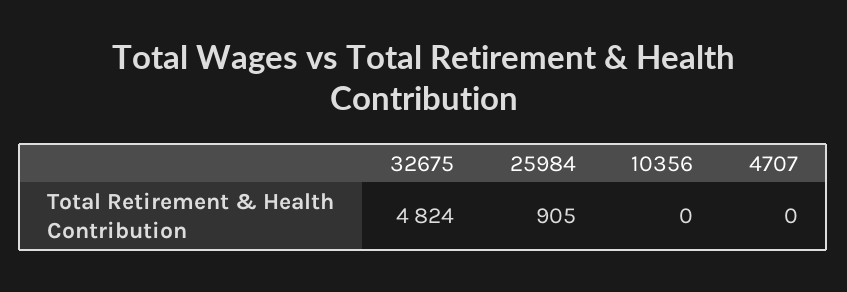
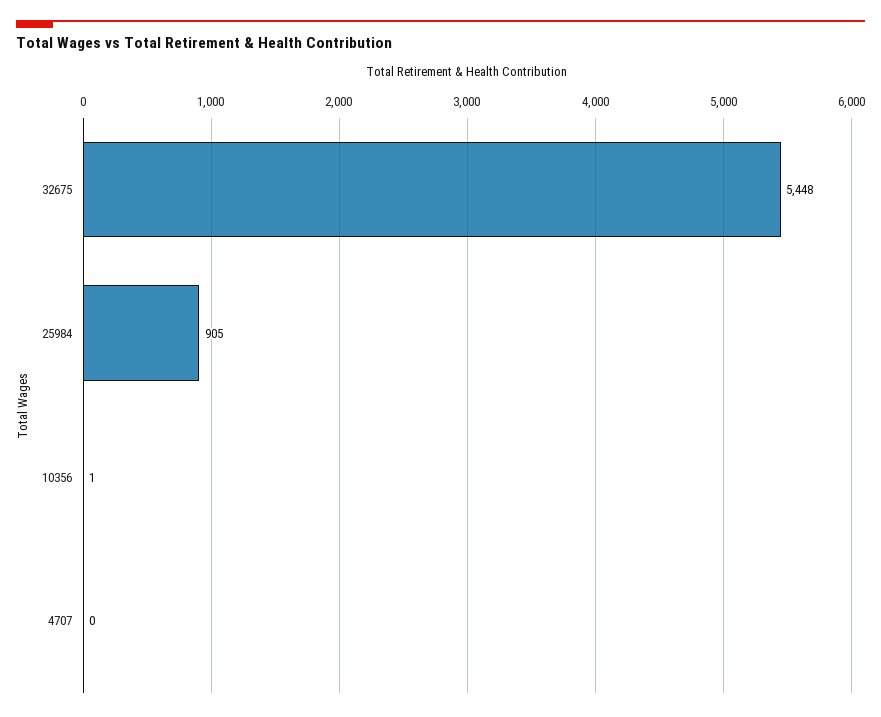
32675: 4824 -> 5448
10356: 0 -> 1

